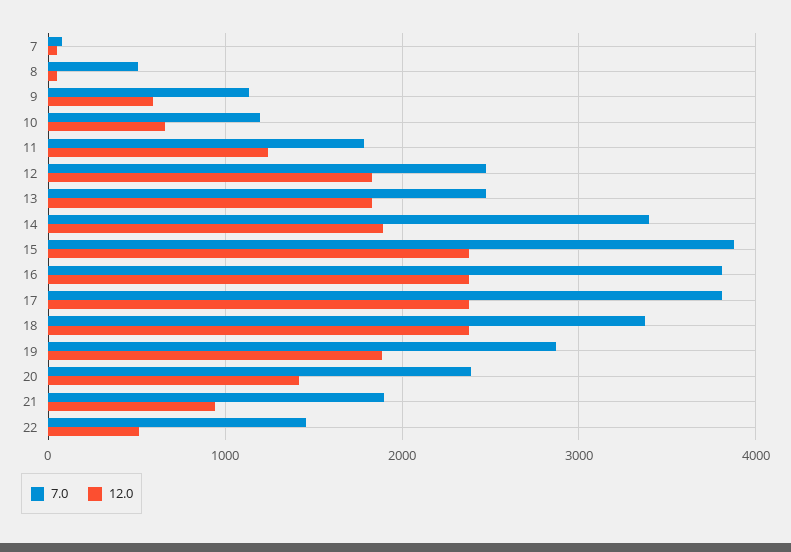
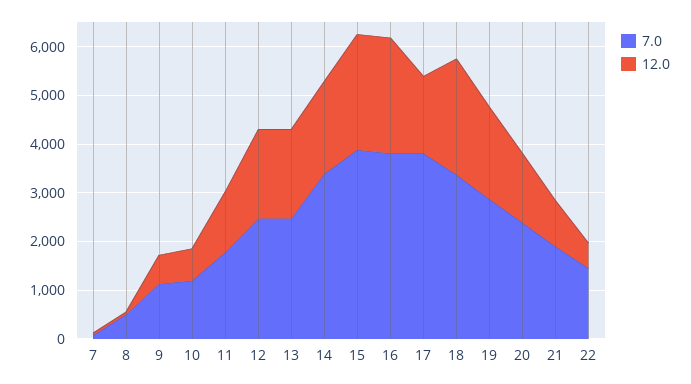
12.0, 17: 2400 -> 1600

